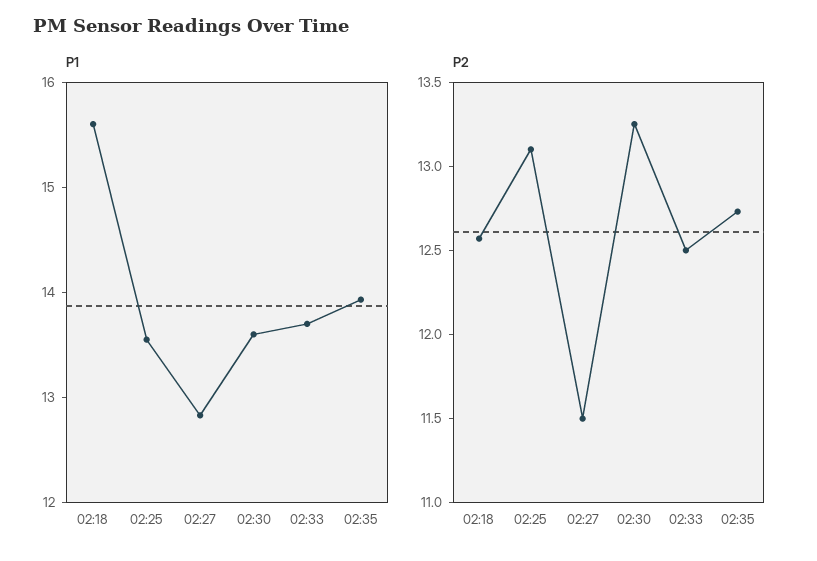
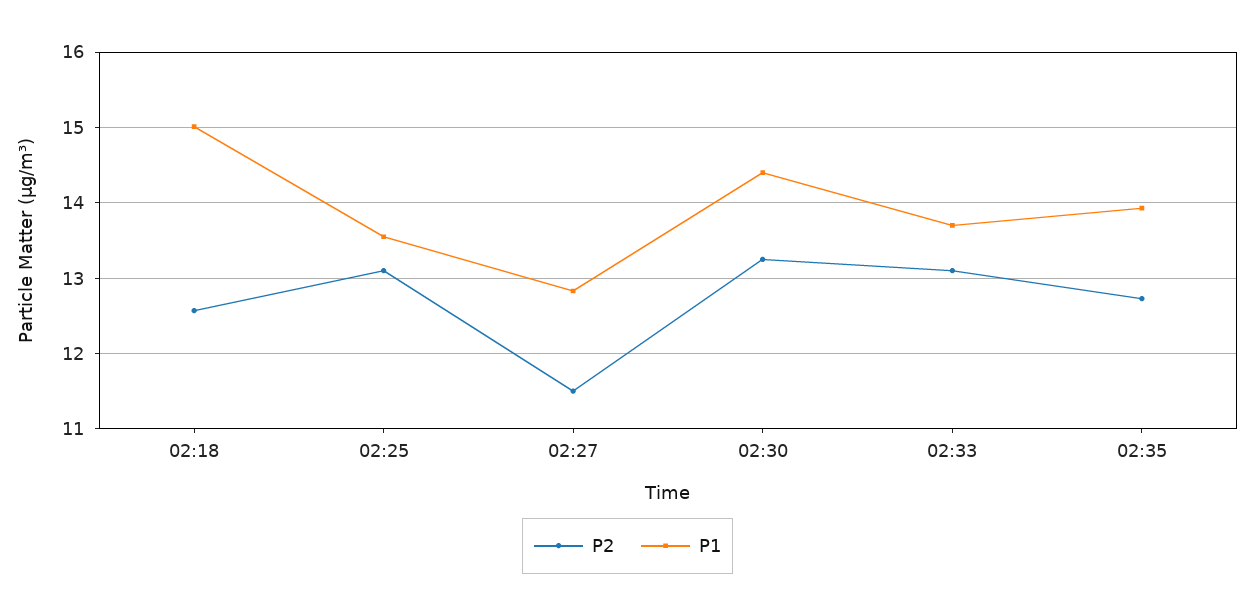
P1, 02:18: 15.6 -> 15
P1, 02:30: 13.6 -> 14.4
P2, 02:33: 12.5 -> 13.1

